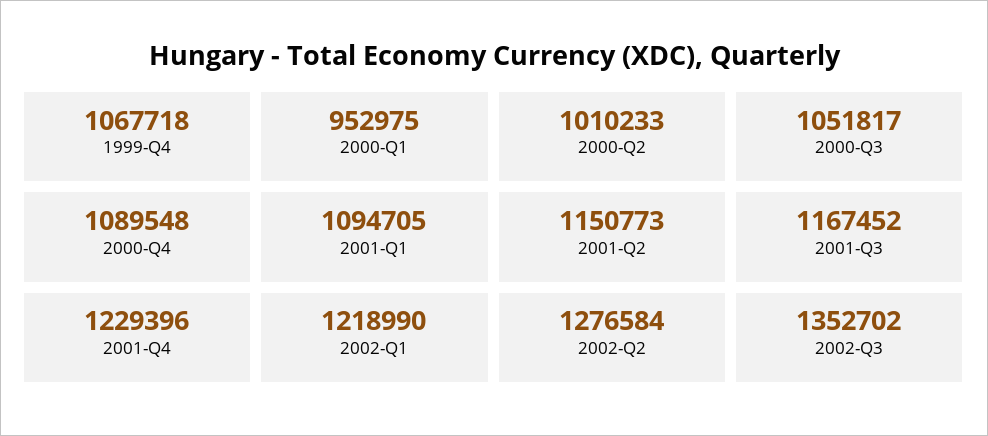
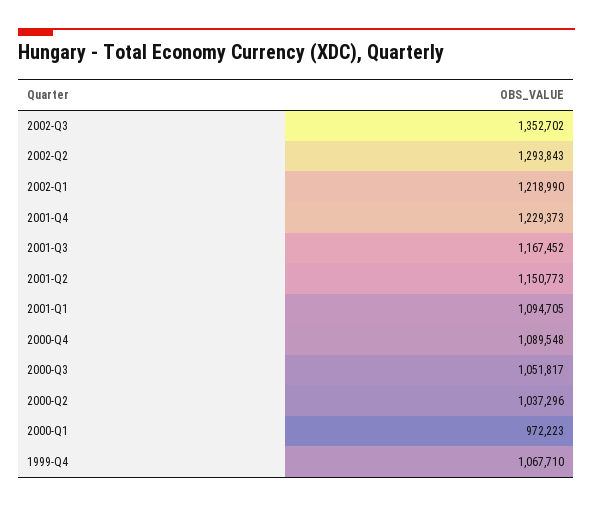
1999-Q4: 1067718 -> 1067710
2000-Q1: 952975 -> 972223
2000-Q2: 1010233 -> 1037296
2001-Q4: 1229396 -> 1229373
2002-Q2: 1276584 -> 1293843

